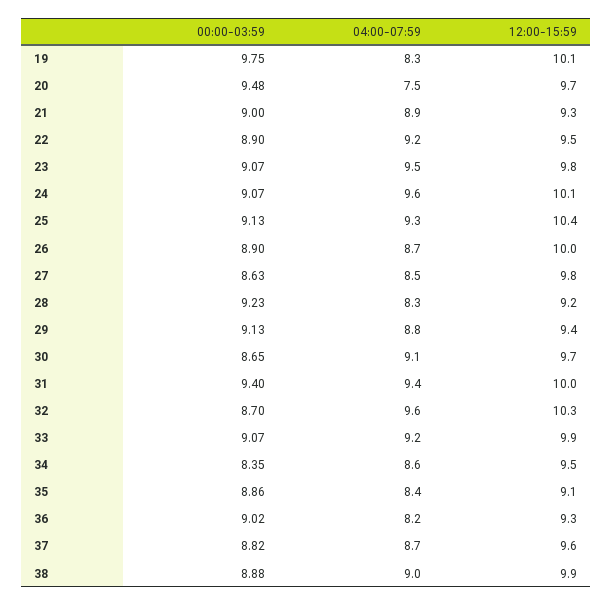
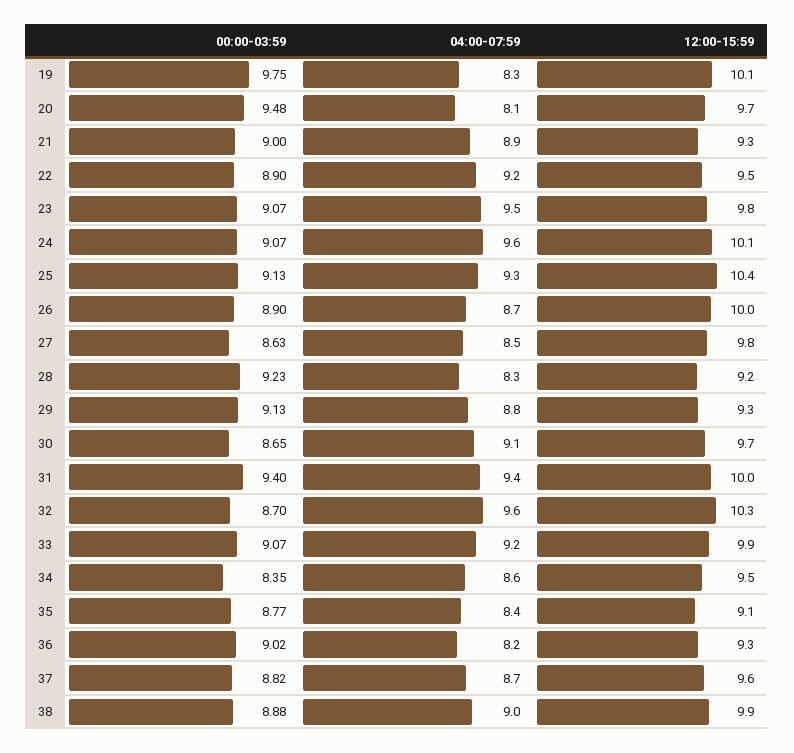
04:00-07:59, 20: 7.5 -> 8.1
12:00-15:59, 29: 9.4 -> 9.3
00:00-03:59, 35: 8.86 -> 8.77

